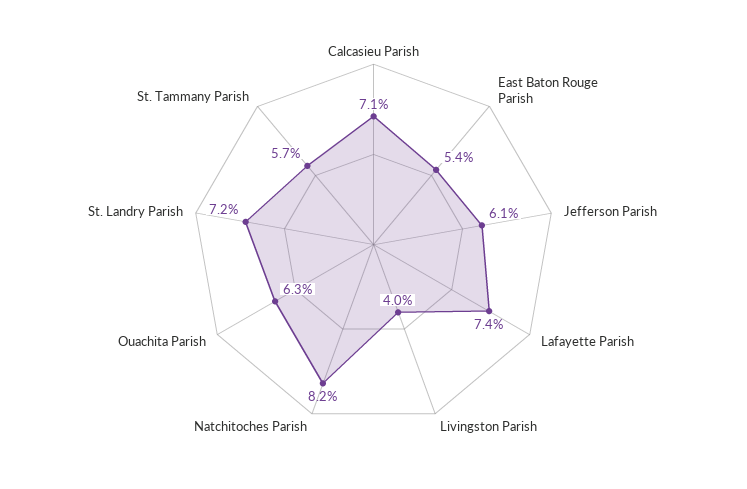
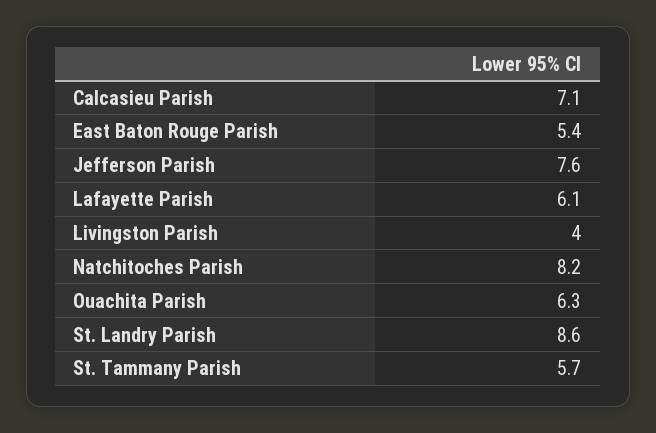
Jefferson Parish: 6.1 -> 7.6
Lafayette Parish: 7.4 -> 6.1
St. Landry Parish: 7.2 -> 8.6

